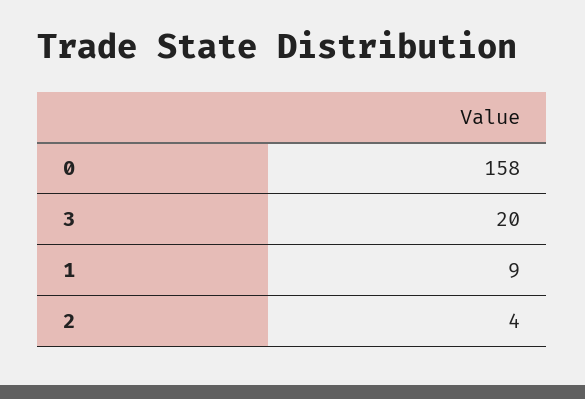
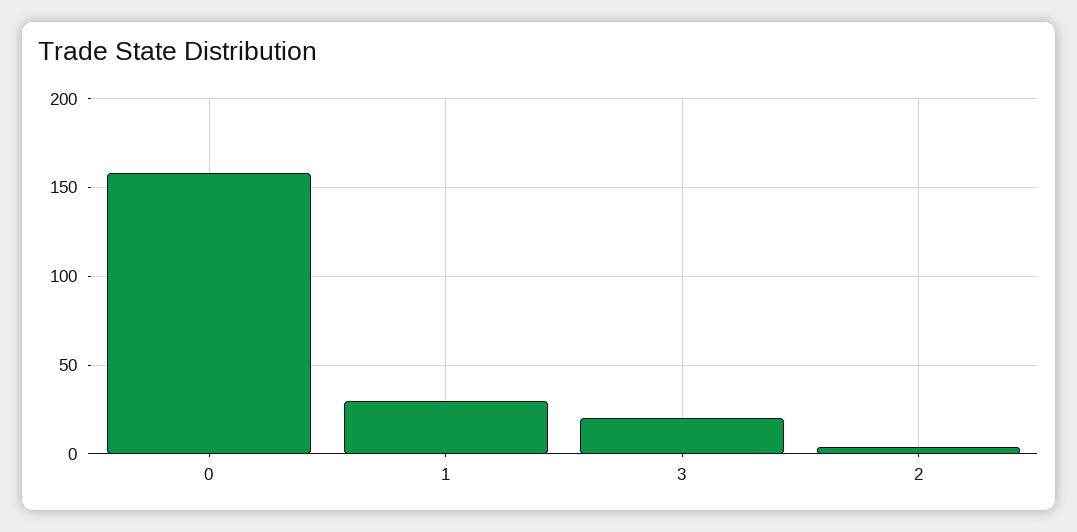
1: 9 -> 30

